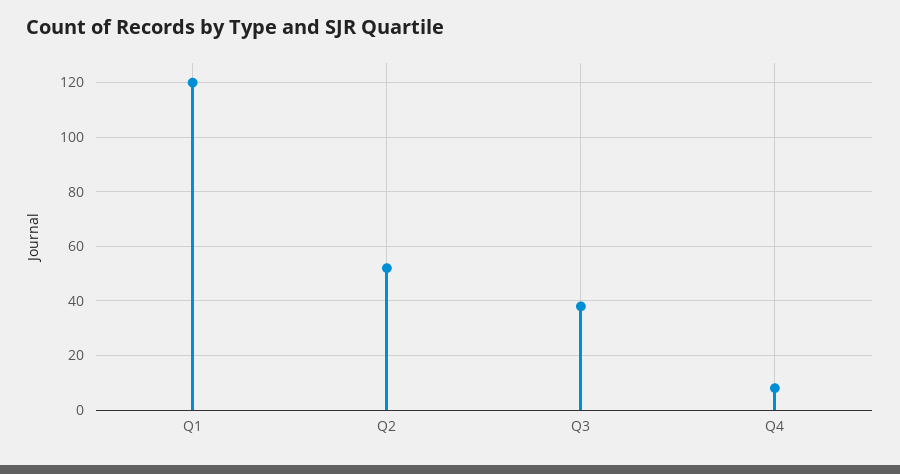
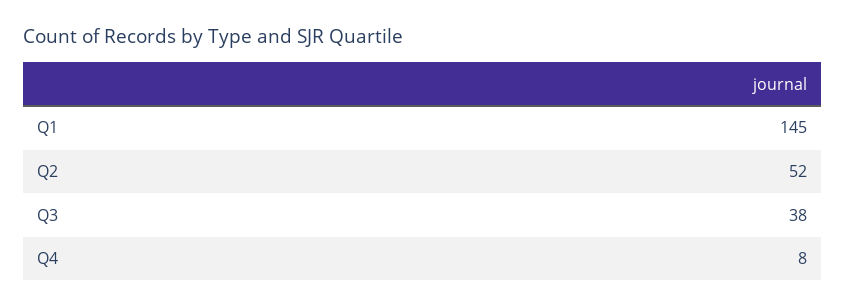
Q1: 120 -> 145

